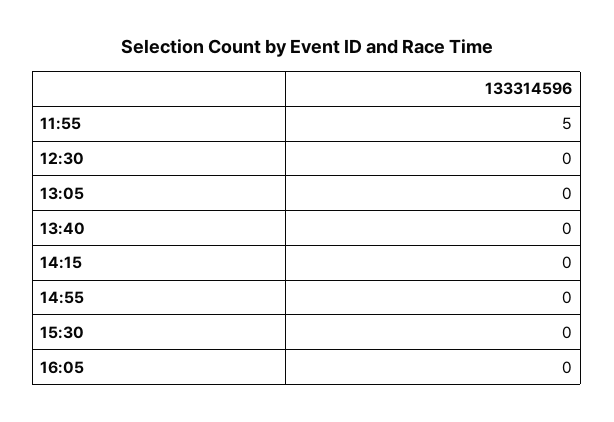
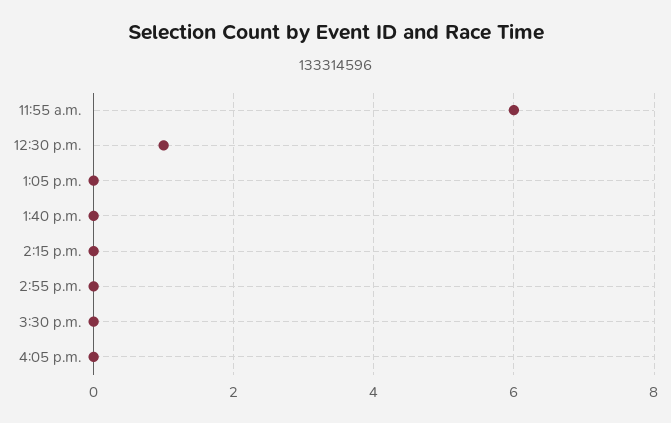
11:55: 5 -> 6
12:30: 0 -> 1

